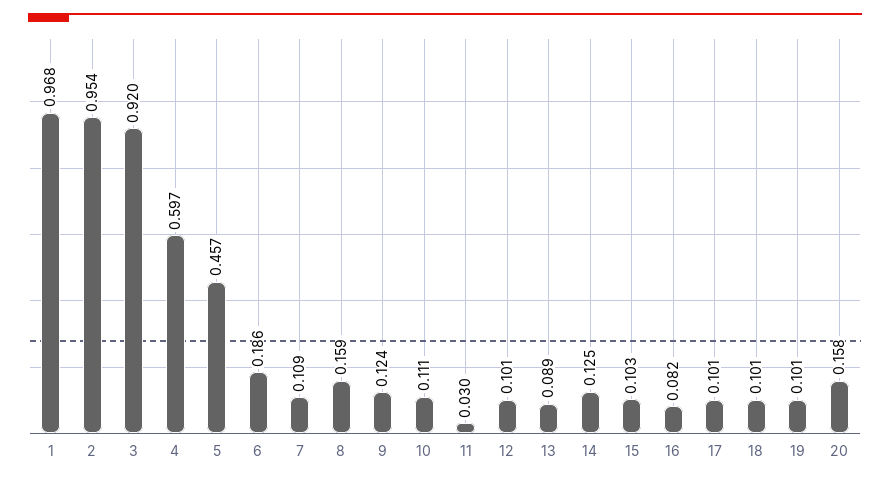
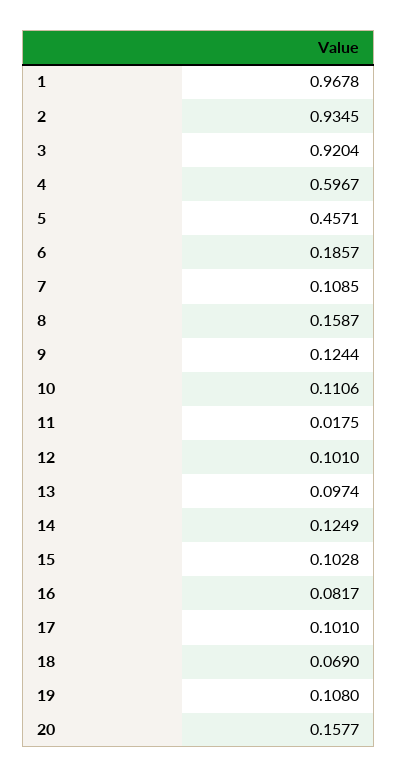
2: 0.954 -> 0.9345
11: 0.03 -> 0.0175
13: 0.089 -> 0.0974
18: 0.101 -> 0.069
19: 0.101 -> 0.108

